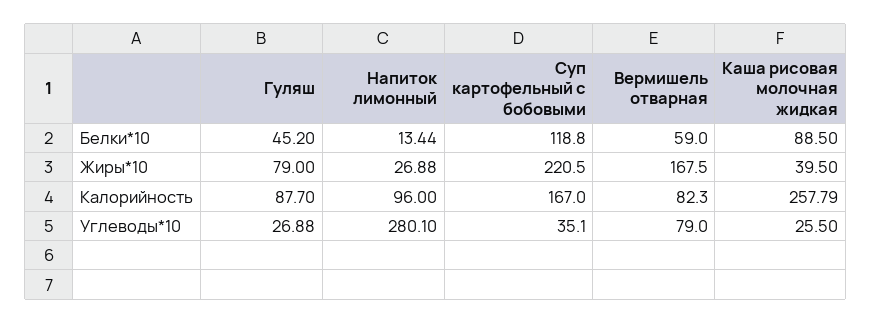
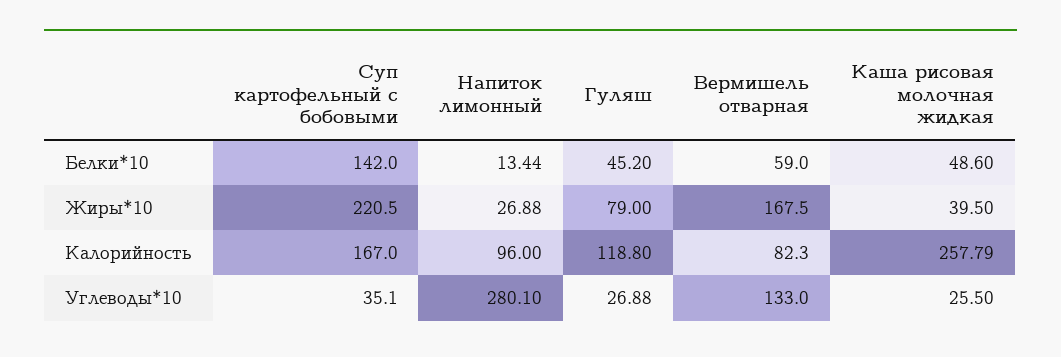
Суп картофельный с бобовыми, Белки*10: 118.8 -> 142
Каша рисовая молочная жидкая, Белки*10: 88.5 -> 48.6
Гуляш, Калорийность: 87.7 -> 118.8
Вермишель отварная, Углеводы*10: 79 -> 133

